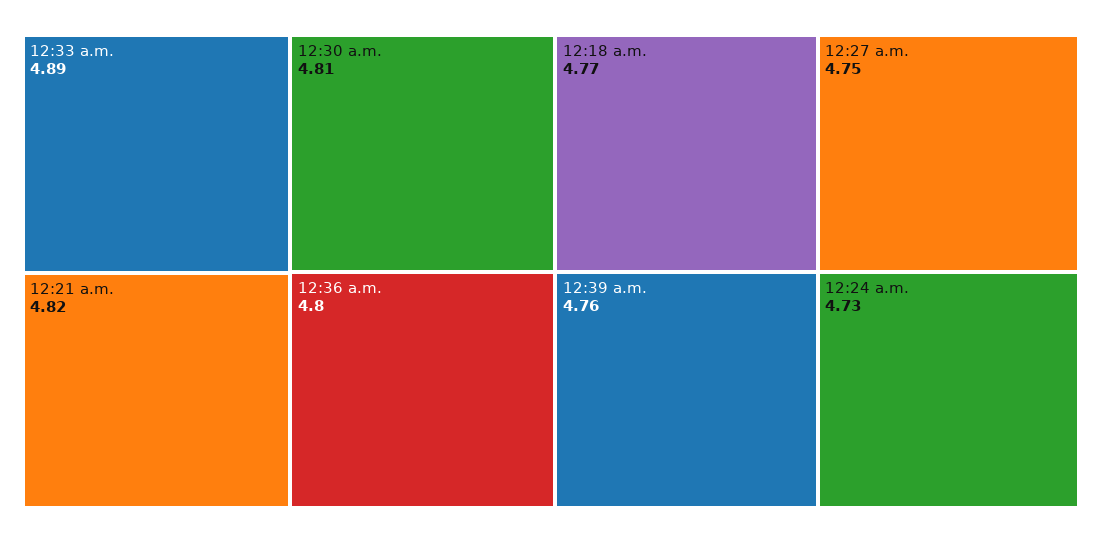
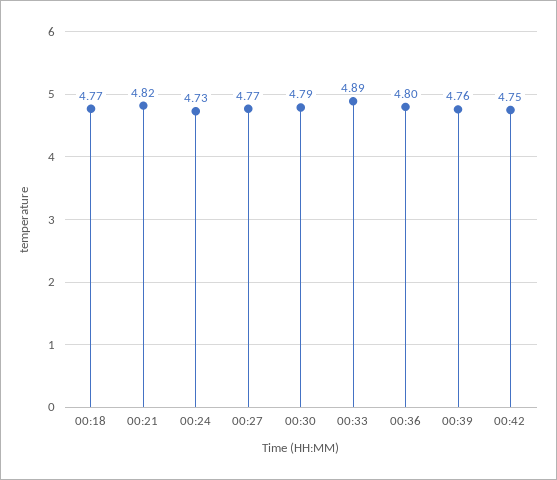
12:30 a.m.: 4.81 -> 4.79
12:27 a.m.: 4.75 -> 4.77
00:42: none -> 4.75

